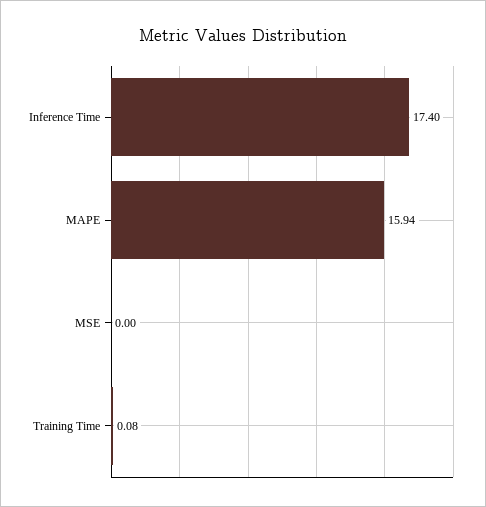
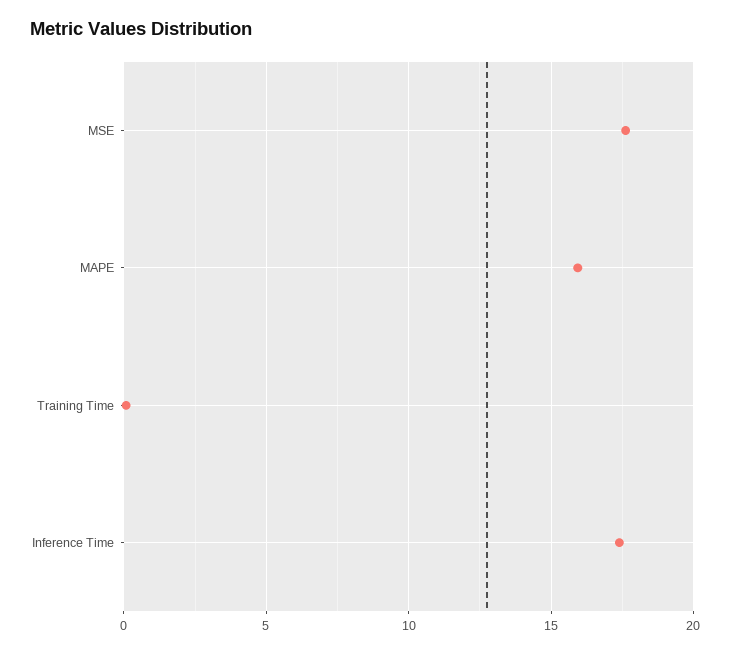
MSE: 0 -> 17.5

